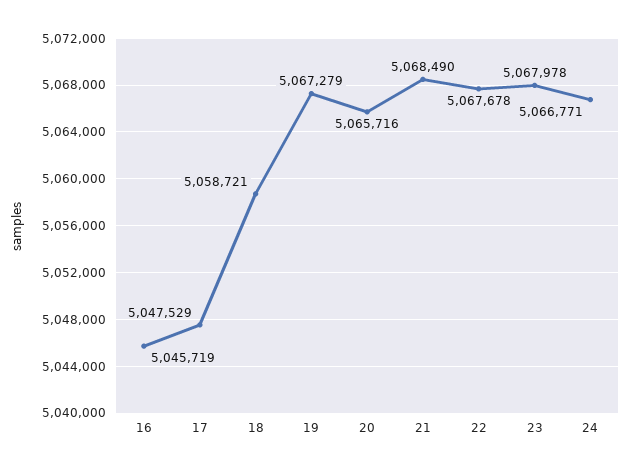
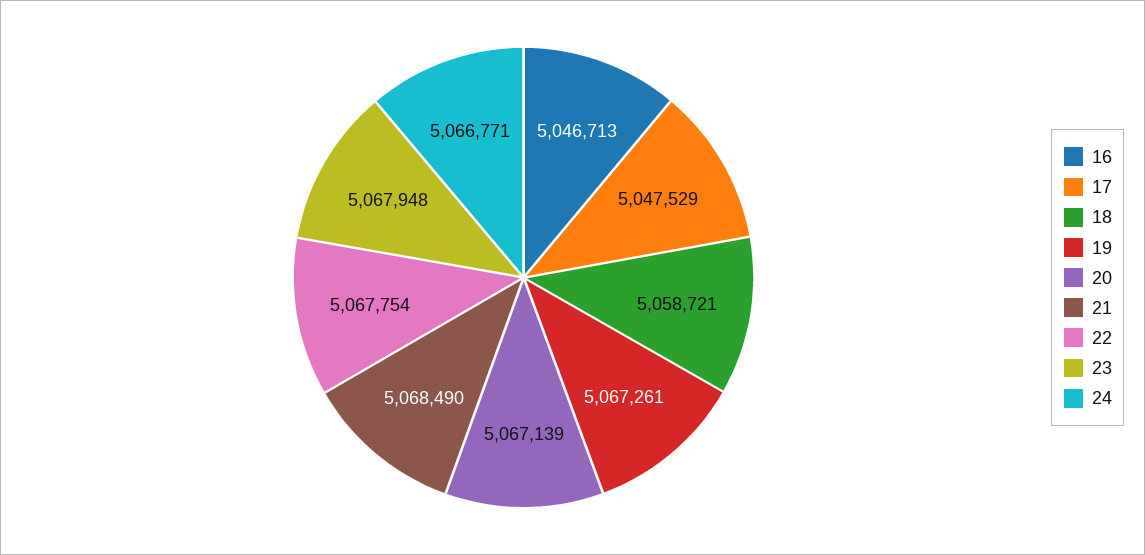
16: 5045719 -> 5046713
19: 5067279 -> 5067261
20: 5065716 -> 5067139
22: 5067678 -> 5067754
23: 5067978 -> 5067948

